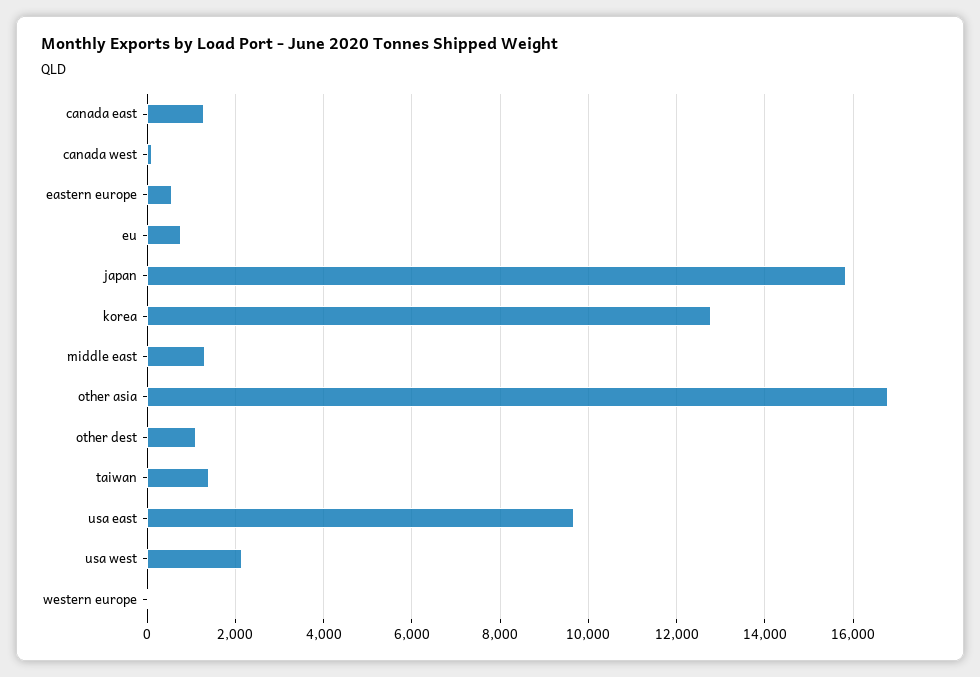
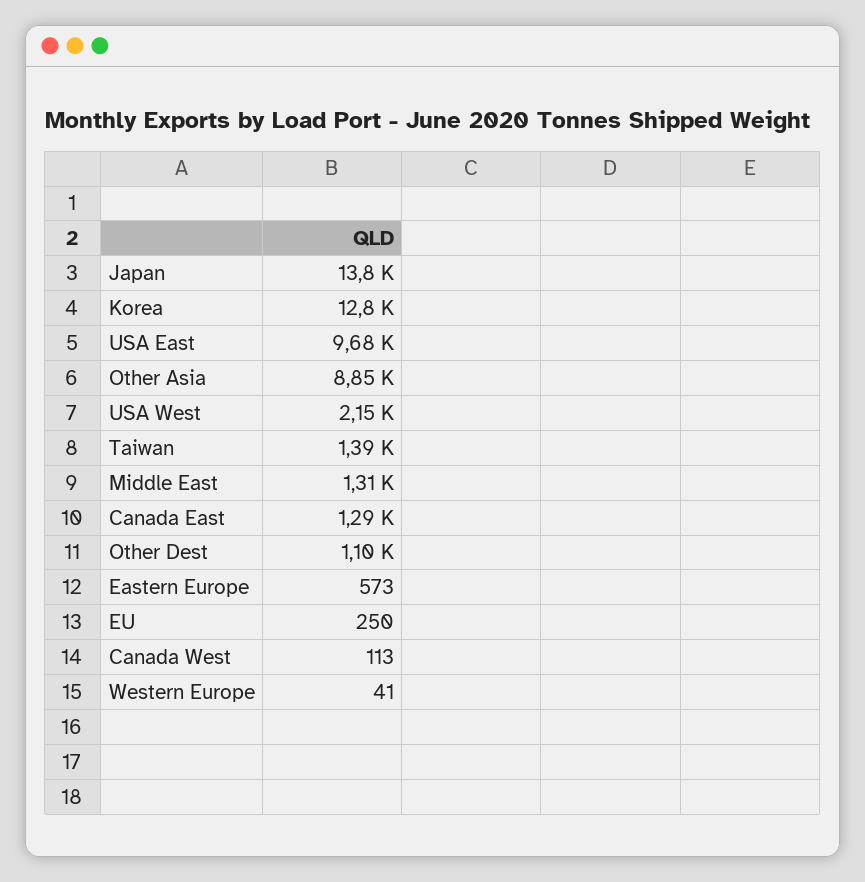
eu: 800 -> 250
japan: 15800 -> 13800
other asia: 16800 -> 8850

